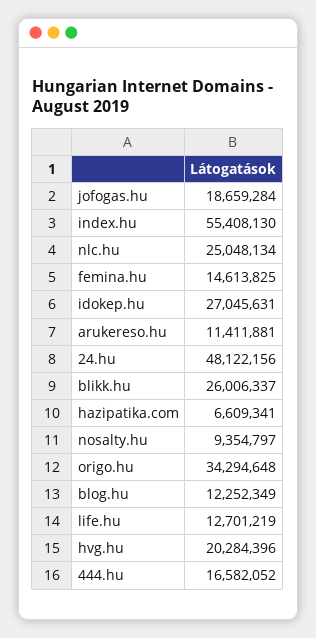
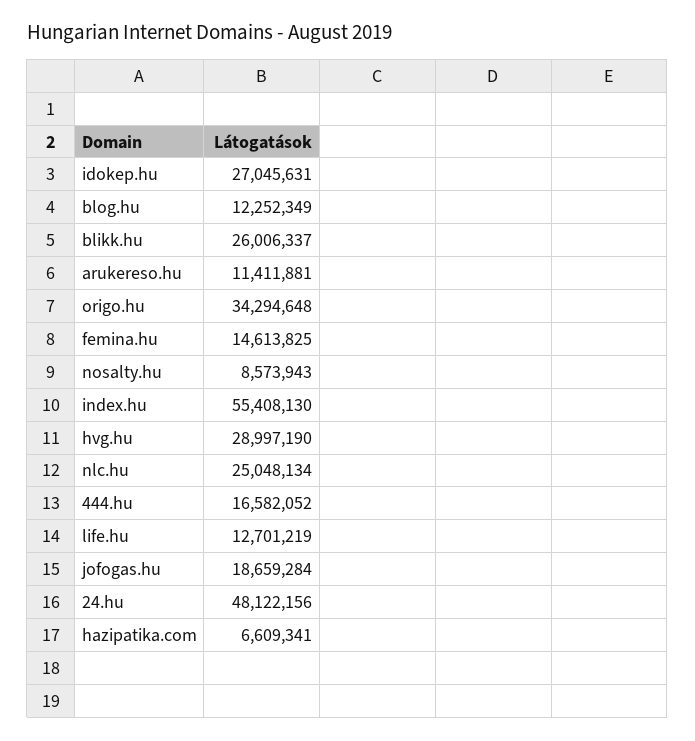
nosalty.hu: 9354797 -> 8573943
hvg.hu: 20284396 -> 28997190

